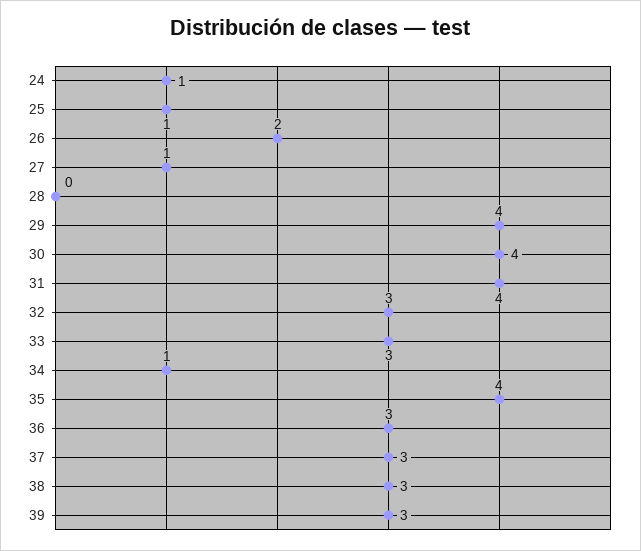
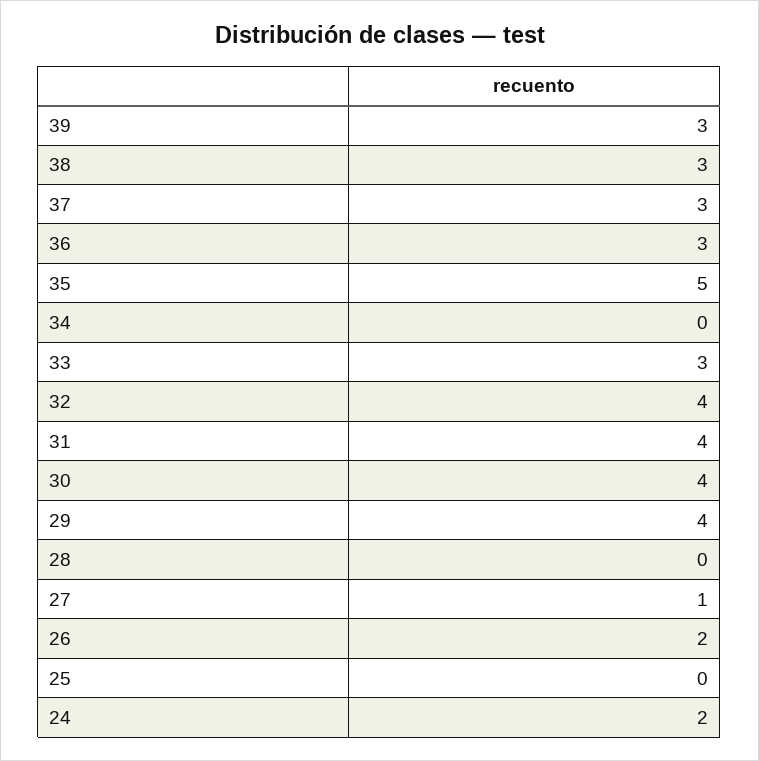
24: 1 -> 2
25: 1 -> 0
32: 3 -> 4
34: 1 -> 0
35: 4 -> 5

